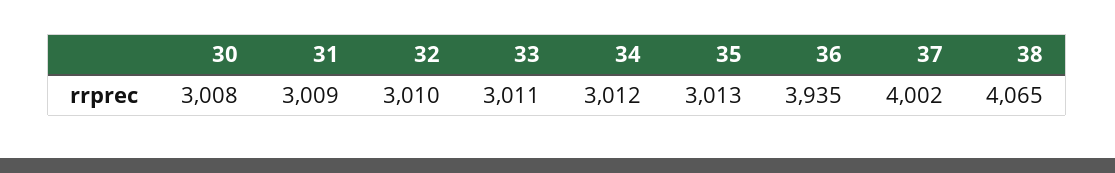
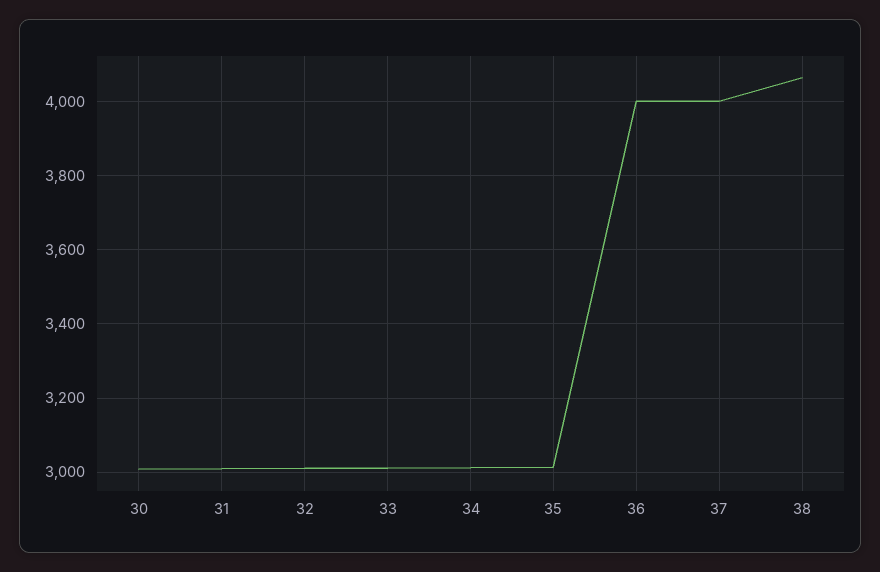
36: 3935 -> 4000

